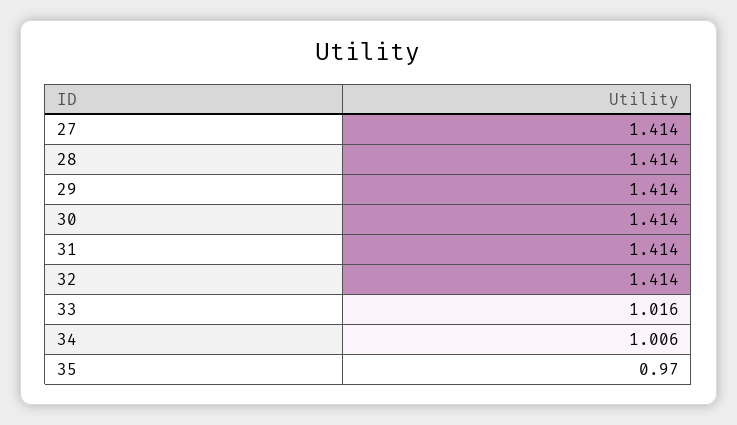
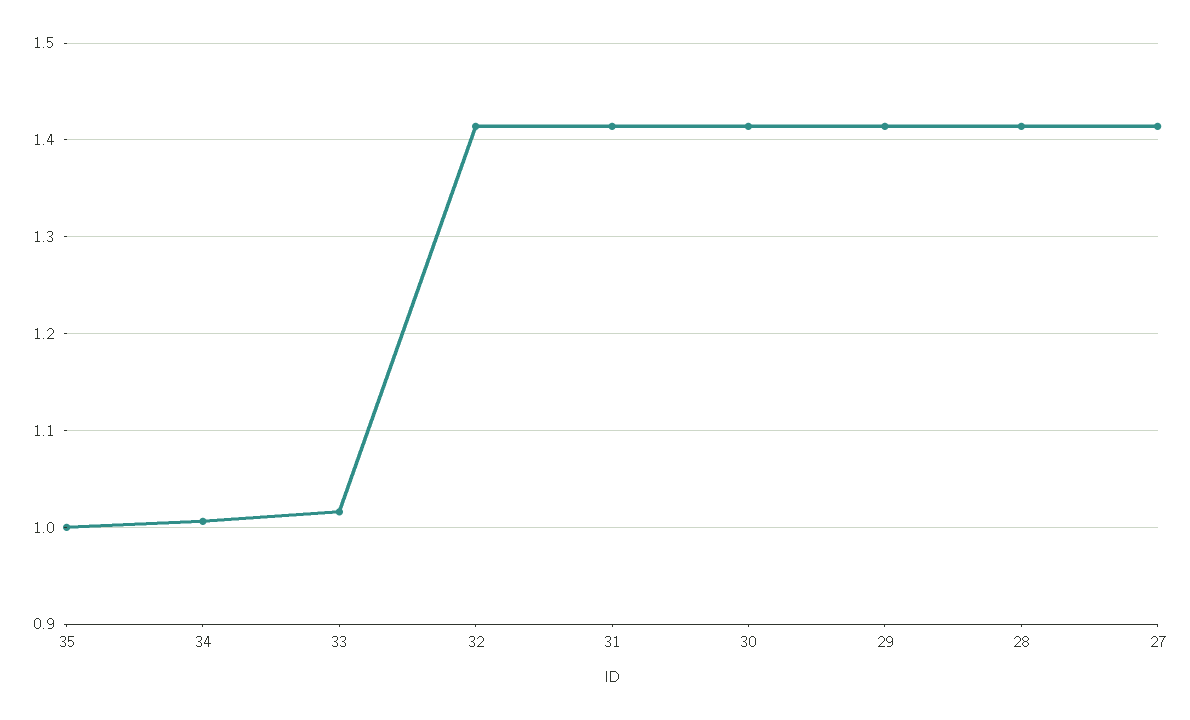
35: 0.97 -> 1

